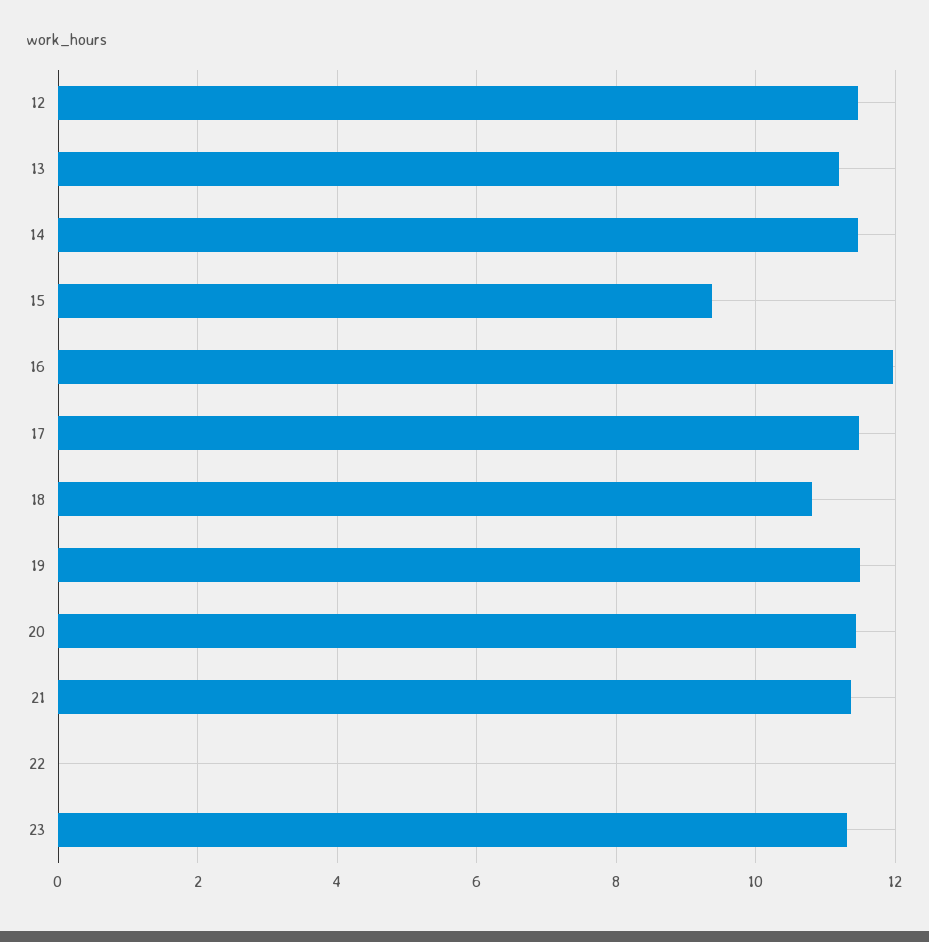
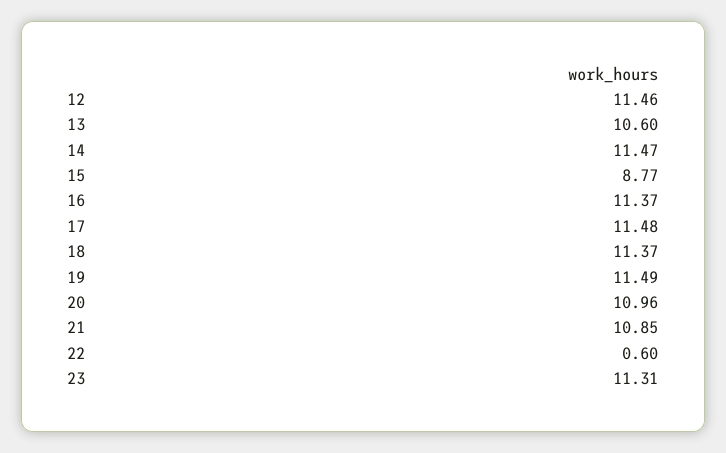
13: 11.2 -> 10.6
15: 9.4 -> 8.77
16: 12 -> 11.37
18: 10.8 -> 11.37
20: 11.4 -> 10.96
21: 11.4 -> 10.85
22: 0 -> 0.6

